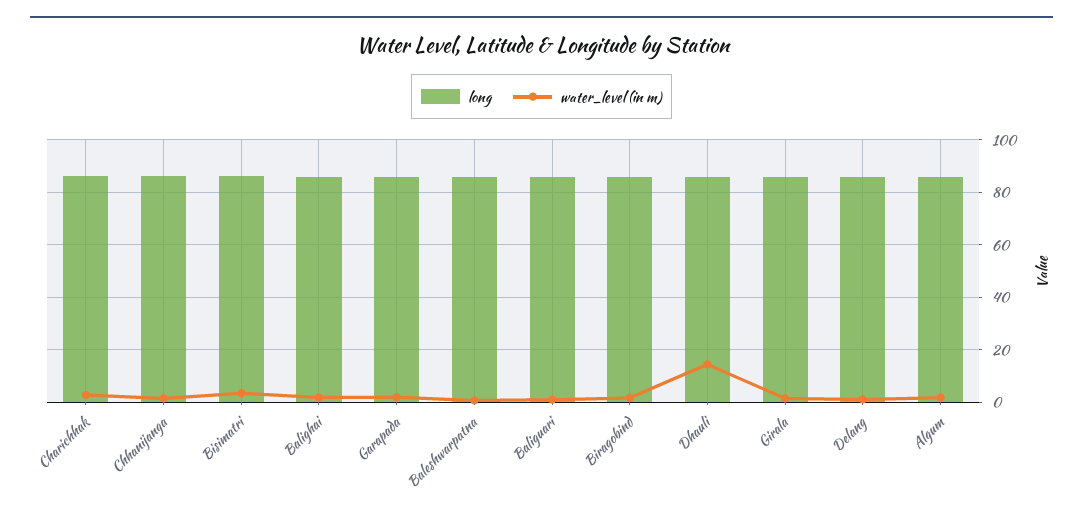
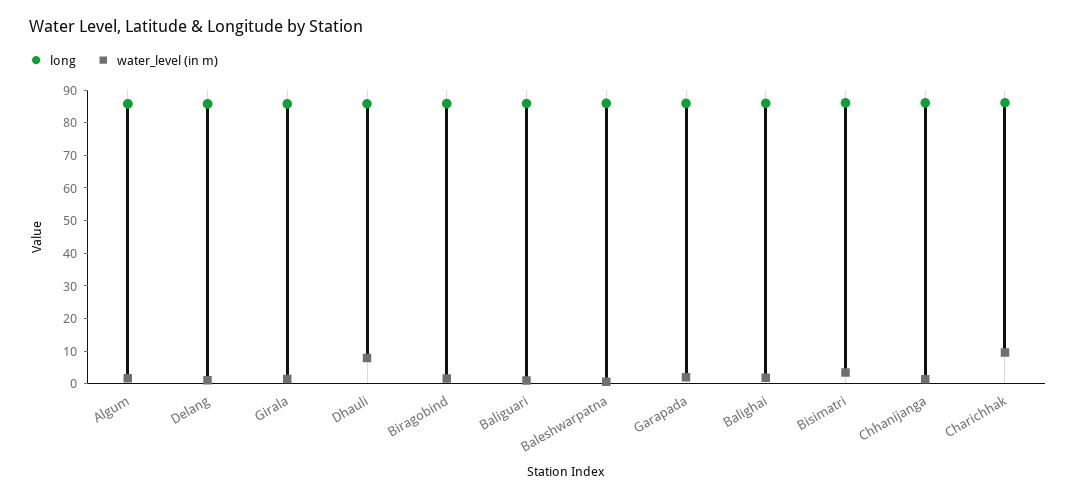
water_level (in m), Charichhak: 2.5 -> 10
water_level (in m), Dhauli: 15 -> 7.5

